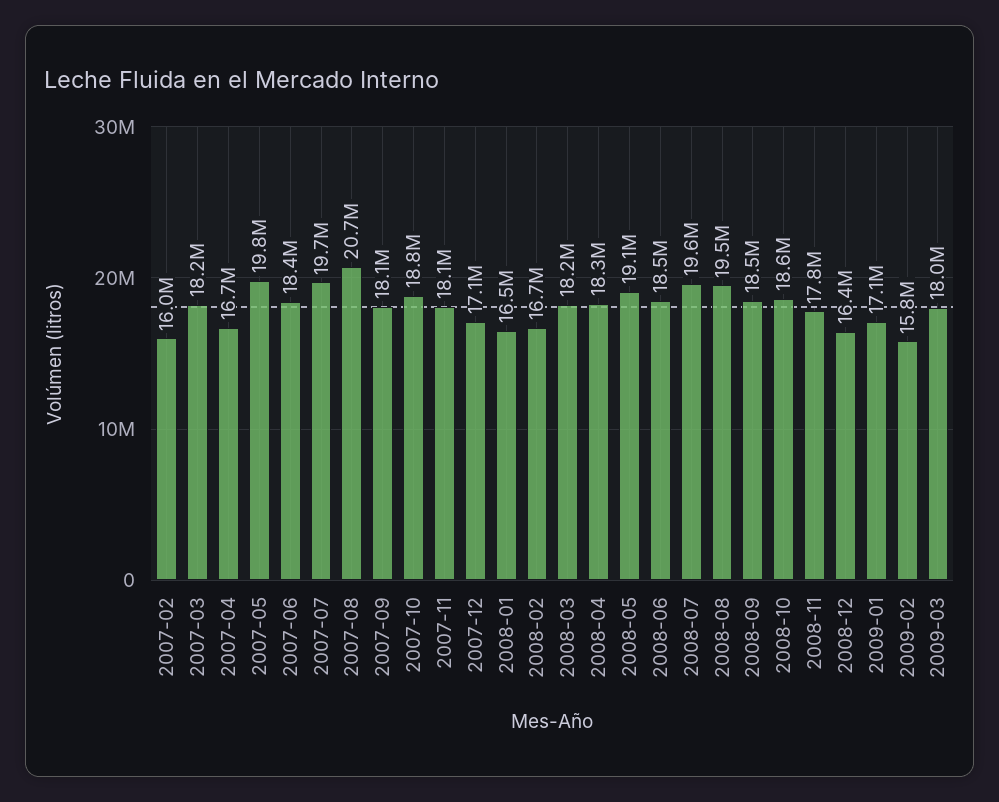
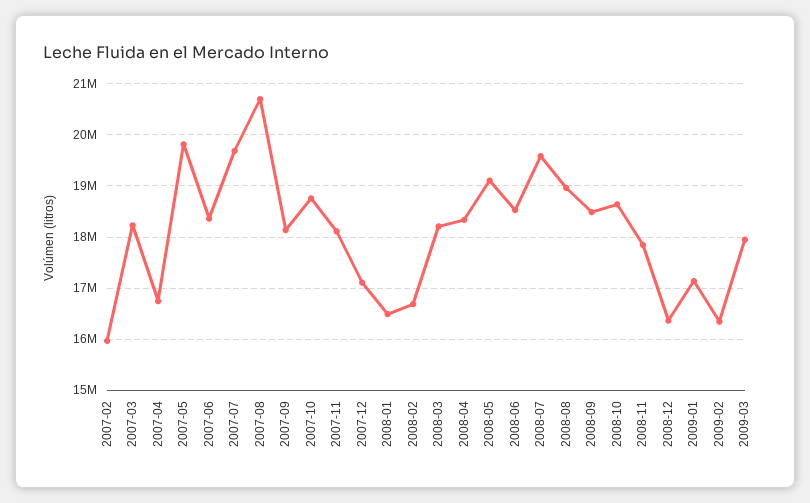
2008-08: 19500000 -> 19000000
2009-02: 15800000 -> 16400000

